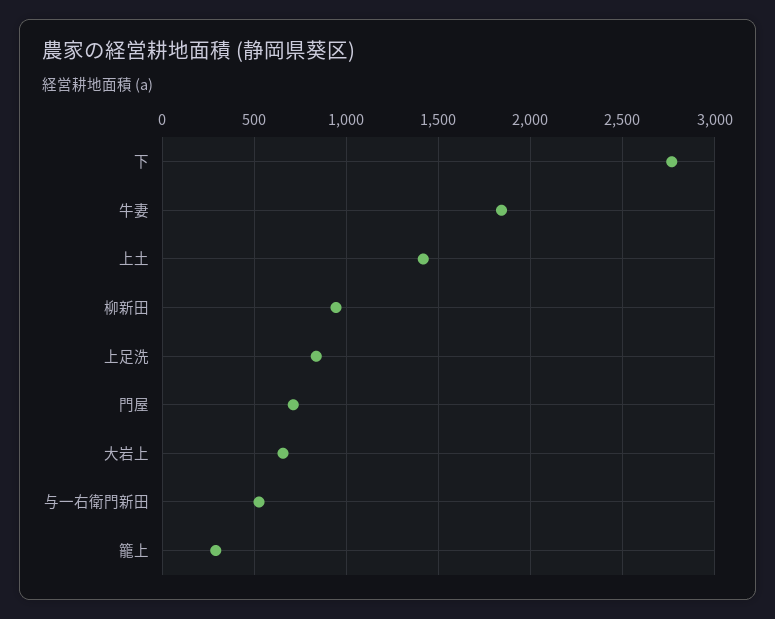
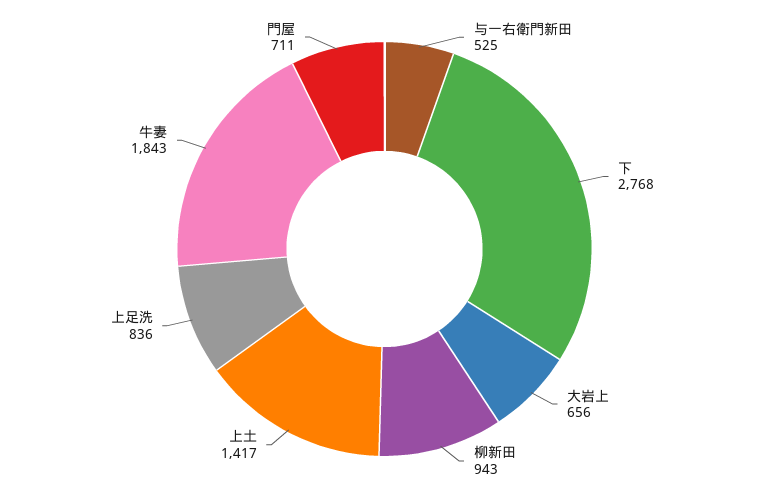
籠上: 300 -> none

